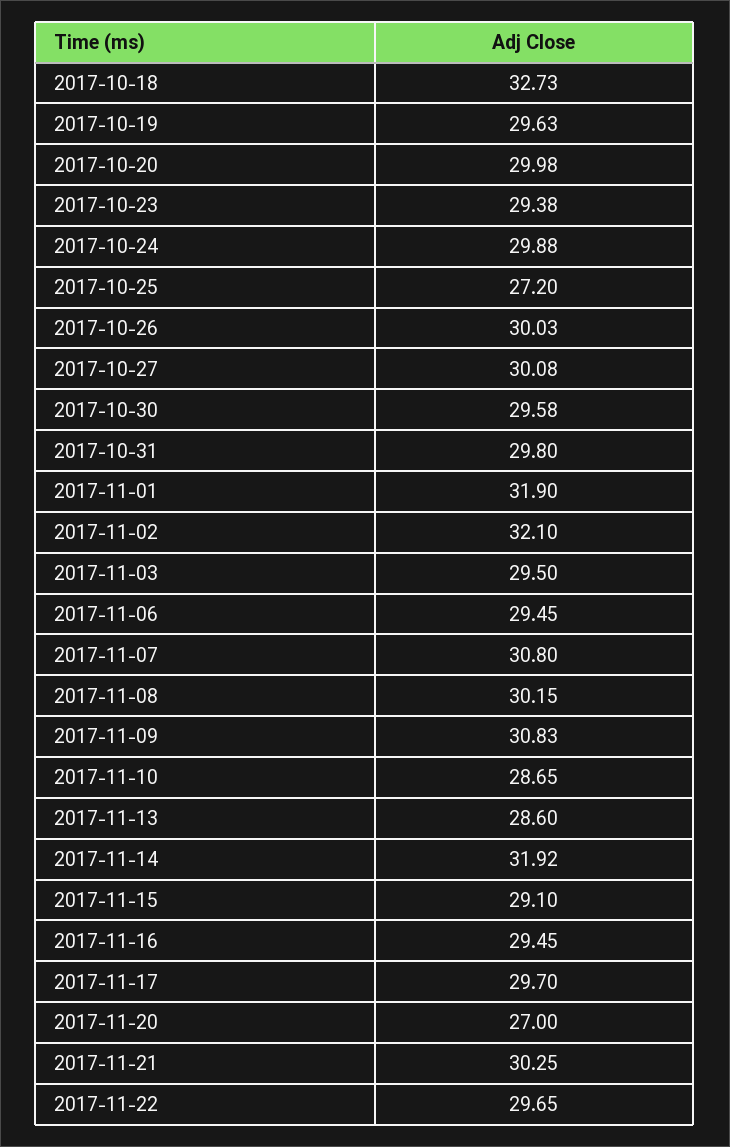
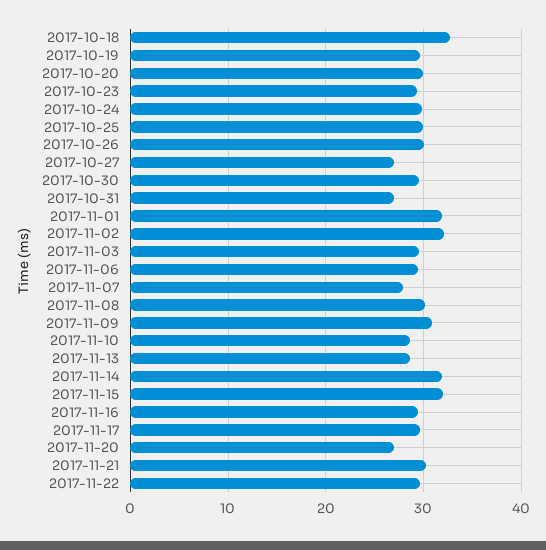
2017-10-25: 27.2 -> 30
2017-10-27: 30.08 -> 27
2017-10-31: 29.8 -> 27
2017-11-07: 30.8 -> 28
2017-11-15: 29.1 -> 32

